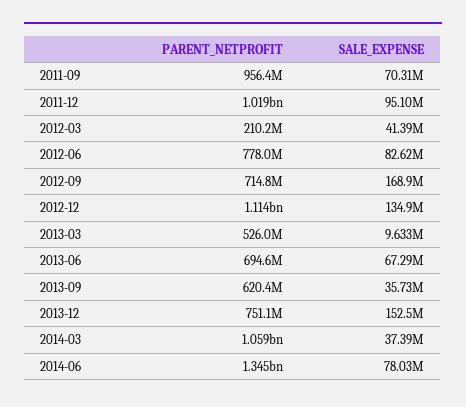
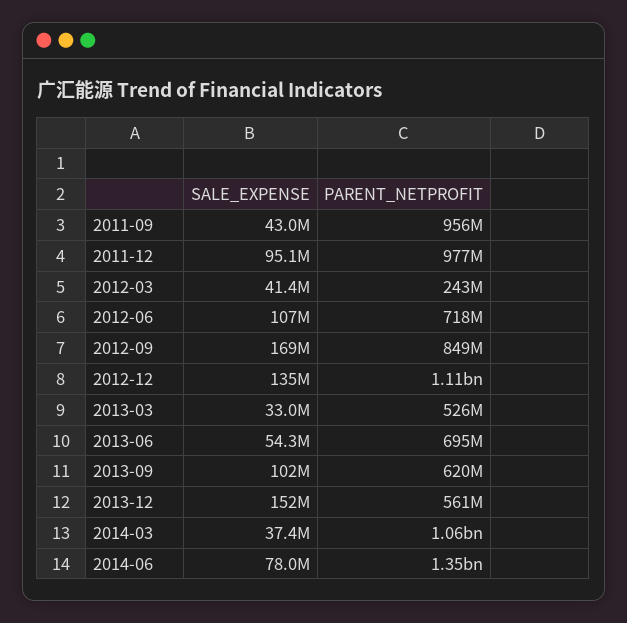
SALE_EXPENSE, 2011-09: 70310000 -> 43000000
PARENT_NETPROFIT, 2011-12: 1019000000 -> 977000000
PARENT_NETPROFIT, 2012-03: 210200000 -> 243000000
PARENT_NETPROFIT, 2012-06: 778000000 -> 718000000
SALE_EXPENSE, 2012-06: 82620000 -> 107000000
PARENT_NETPROFIT, 2012-09: 714800000 -> 849000000
SALE_EXPENSE, 2013-03: 9633000 -> 33000000
SALE_EXPENSE, 2013-06: 67290000 -> 54300000
SALE_EXPENSE, 2013-09: 35730000 -> 102000000
PARENT_NETPROFIT, 2013-12: 751100000 -> 561000000

